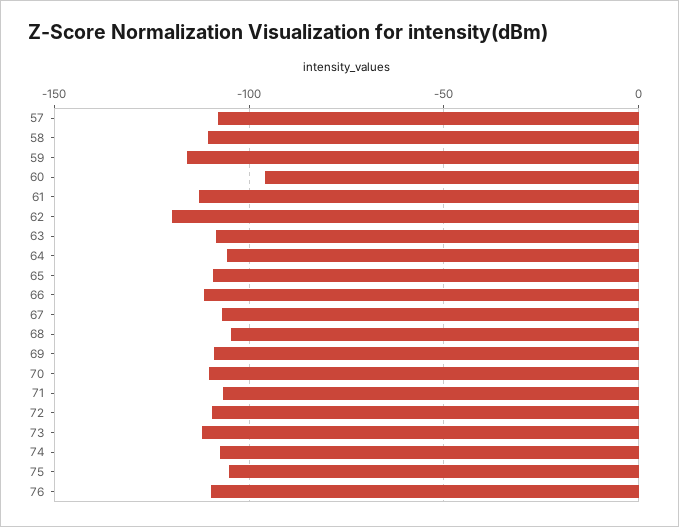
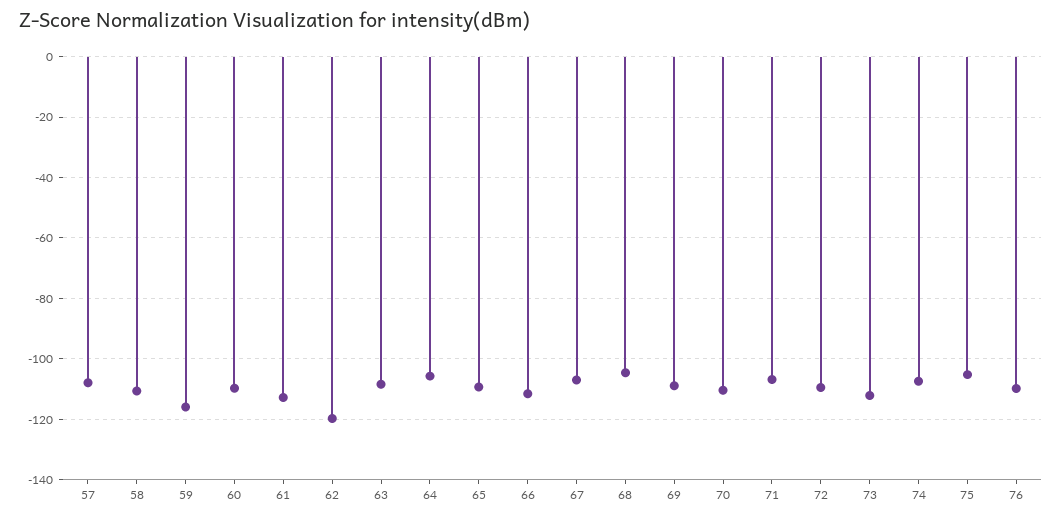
60: -95 -> -110

